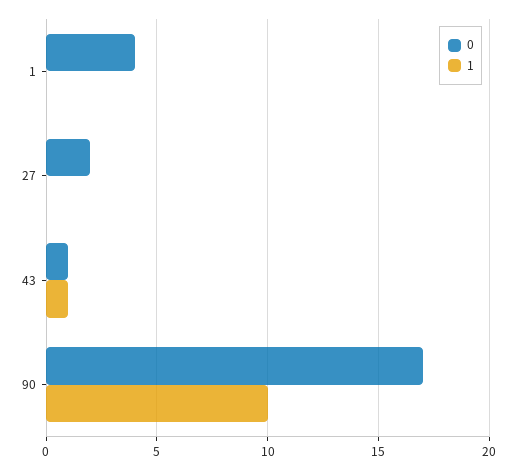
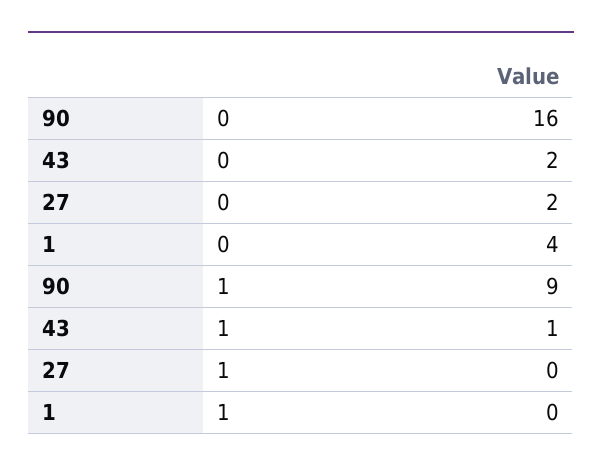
0, 43: 1 -> 2
0, 90: 17 -> 16
1, 90: 10 -> 9

